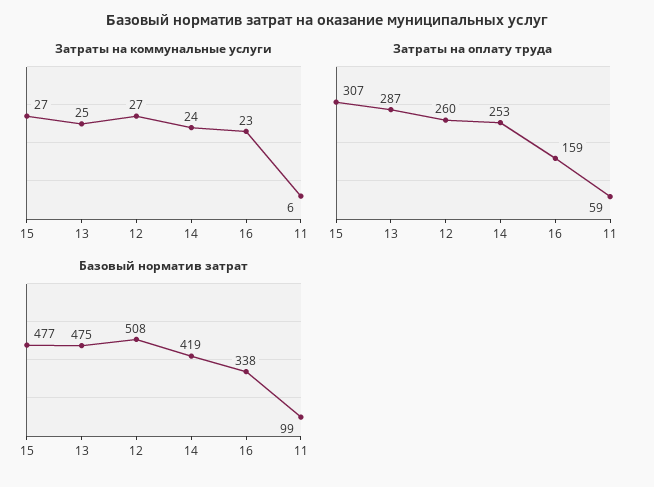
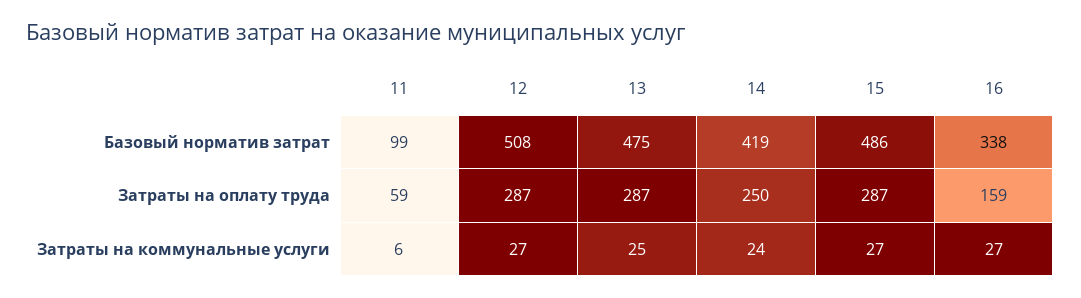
Затраты на коммунальные услуги, 16: 23 -> 27
Затраты на оплату труда, 15: 307 -> 287
Затраты на оплату труда, 12: 260 -> 287
Затраты на оплату труда, 14: 253 -> 250
Базовый норматив затрат, 15: 477 -> 486

